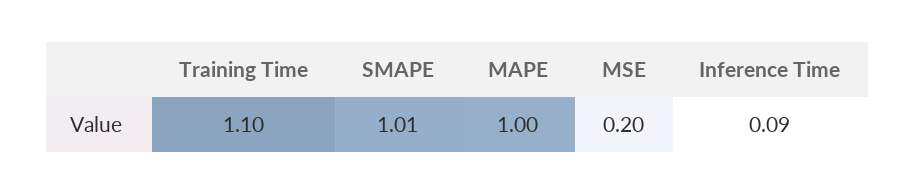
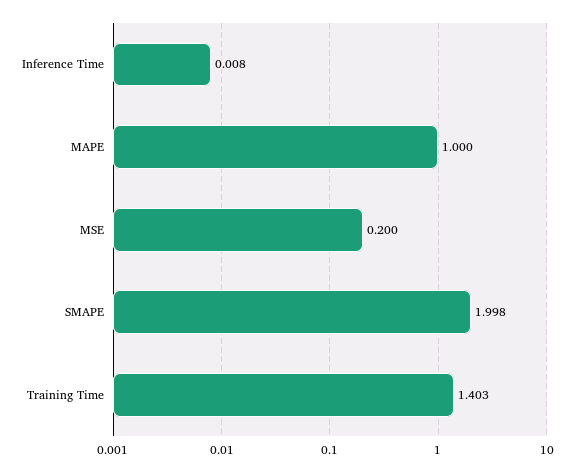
Training Time: 1.1 -> 1.403
SMAPE: 1.01 -> 1.998
Inference Time: 0.09 -> 0.008

